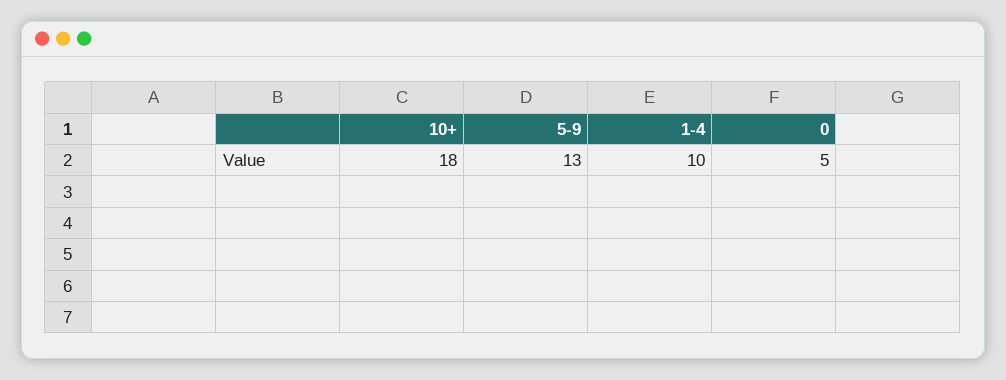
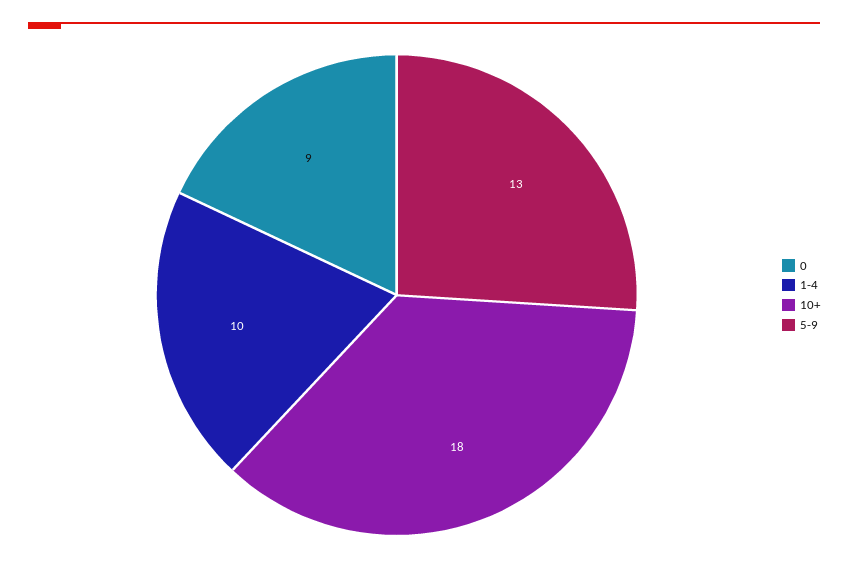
0: 5 -> 9

